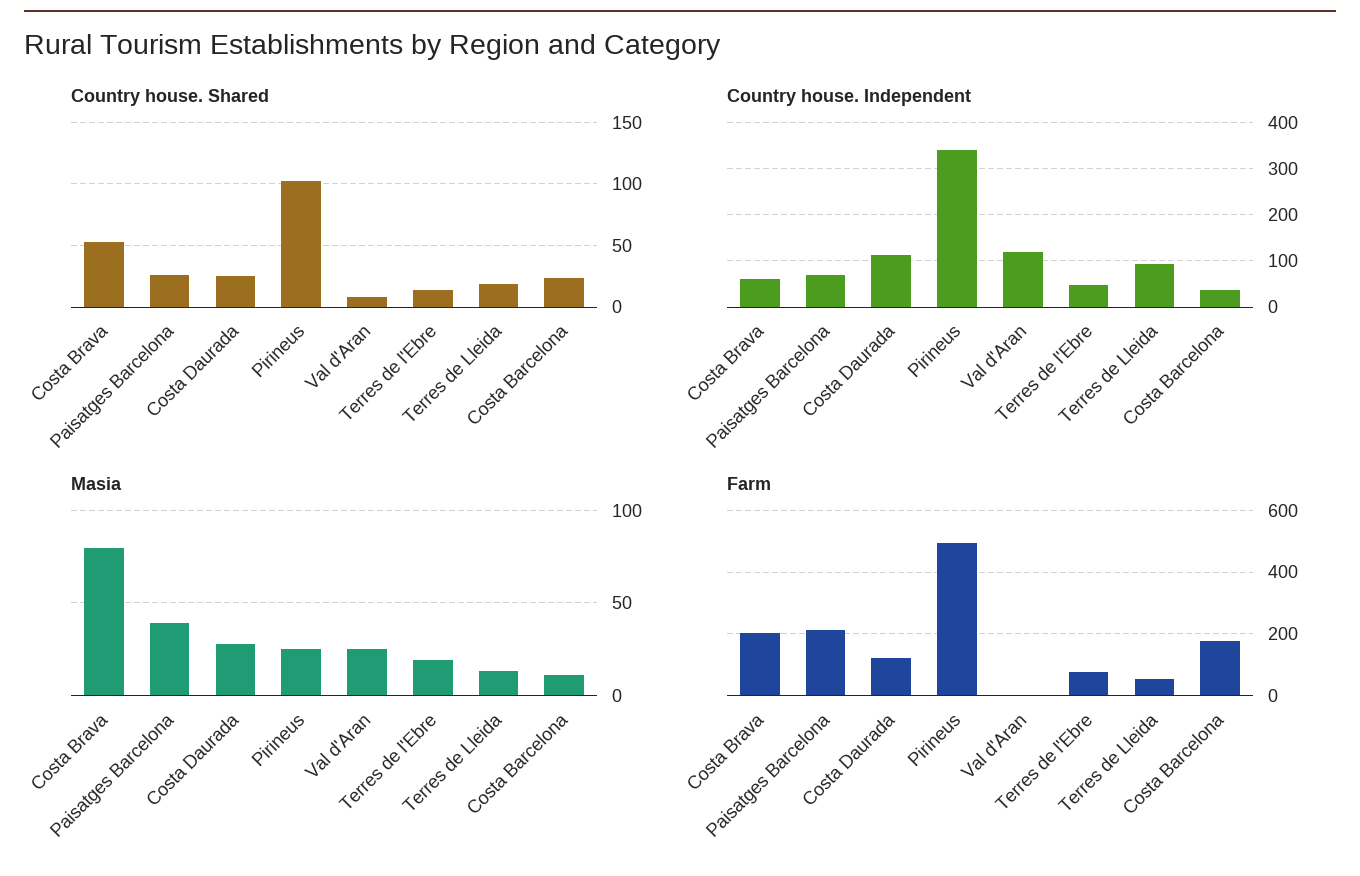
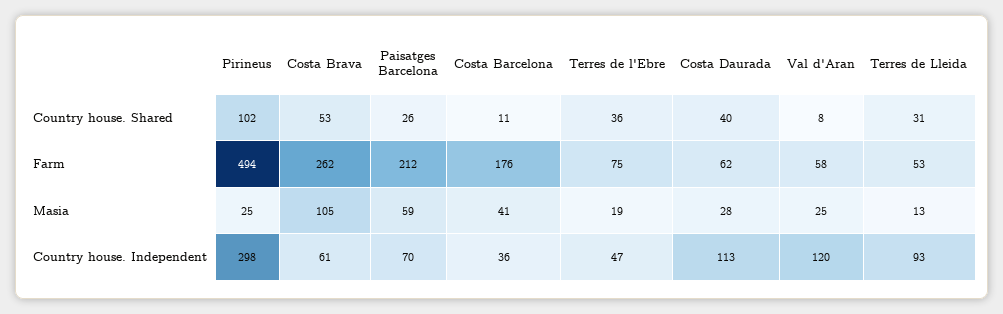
Country house. Shared, Costa Daurada: 25 -> 40
Country house. Shared, Terres de l'Ebre: 15 -> 36
Country house. Shared, Terres de Lleida: 20 -> 31
Country house. Shared, Costa Barcelona: 25 -> 11
Country house. Independent, Pirineus: 340 -> 298
Masia, Costa Brava: 80 -> 105
Masia, Paisatges Barcelona: 40 -> 59
Masia, Costa Barcelona: 10 -> 41
Farm, Costa Brava: 200 -> 262
Farm, Costa Daurada: 120 -> 62
Farm, Val d'Aran: 0 -> 58

